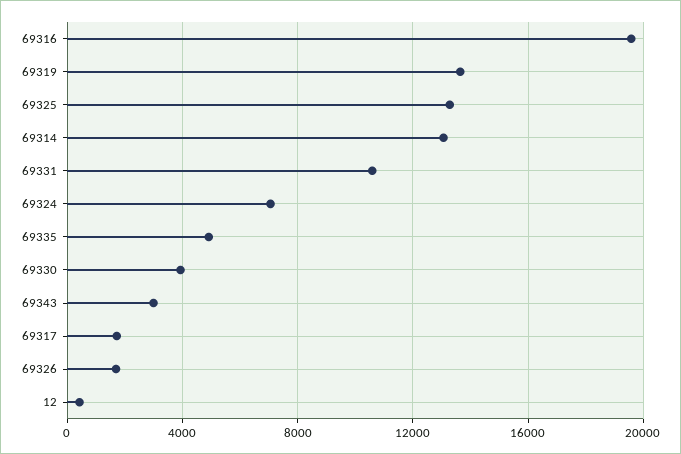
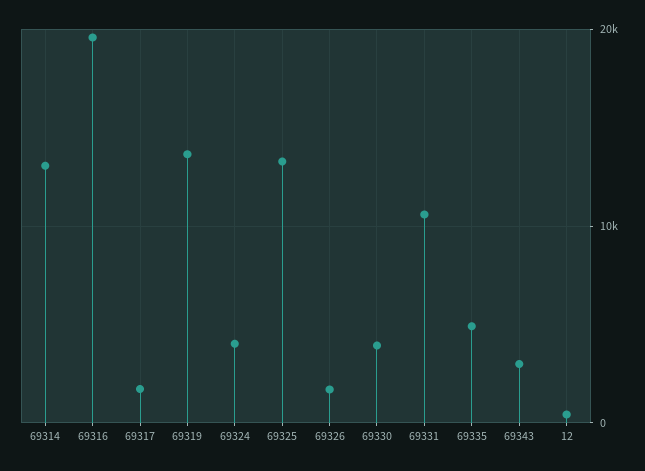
69324: 7000 -> 4000

